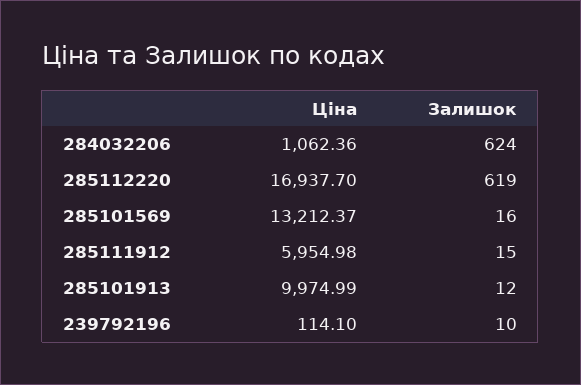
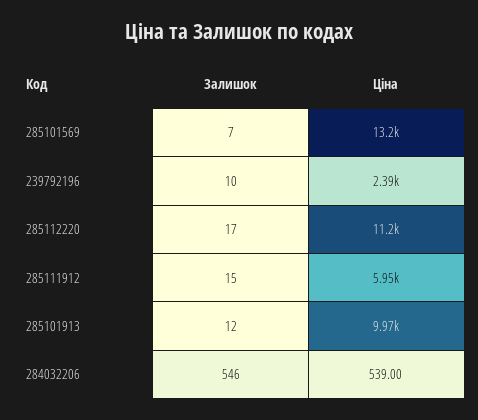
Ціна, 284032206: 1062.36 -> 539
Залишок, 284032206: 624 -> 546
Ціна, 285112220: 16937.7 -> 11200
Залишок, 285112220: 619 -> 17
Залишок, 285101569: 16 -> 7
Ціна, 239792196: 114.1 -> 2390

